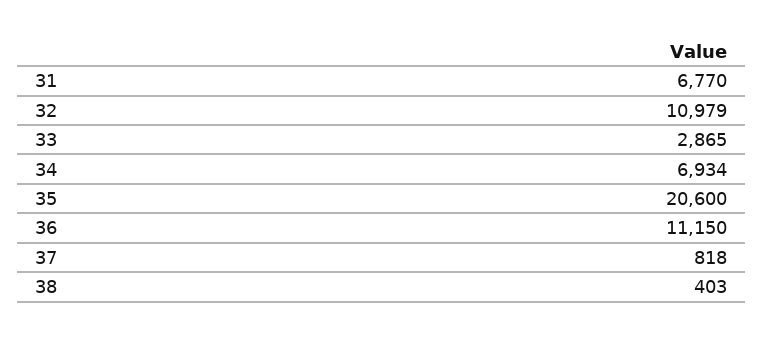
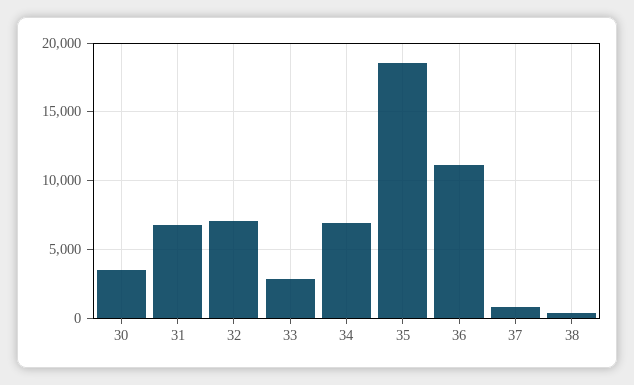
32: 10979 -> 7000
35: 20600 -> 18500
30: none -> 3500

